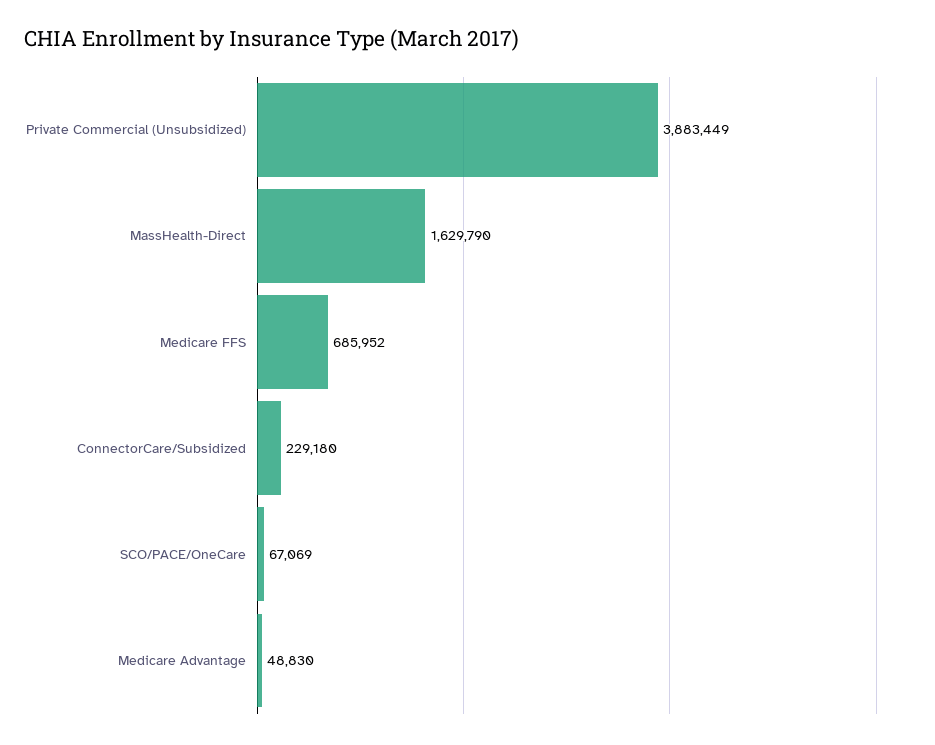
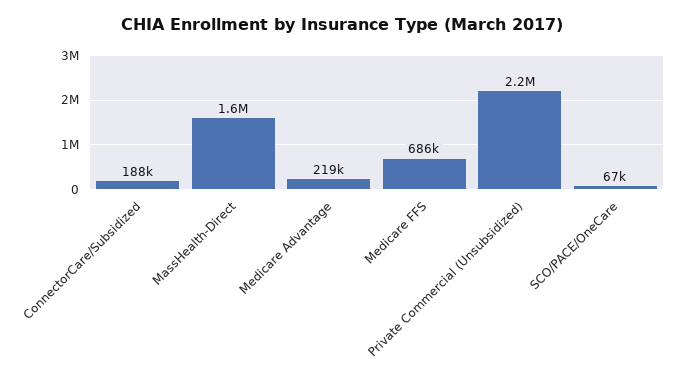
Private Commercial (Unsubsidized): 3883449 -> 2200000
ConnectorCare/Subsidized: 229180 -> 188000
Medicare Advantage: 48830 -> 219000

